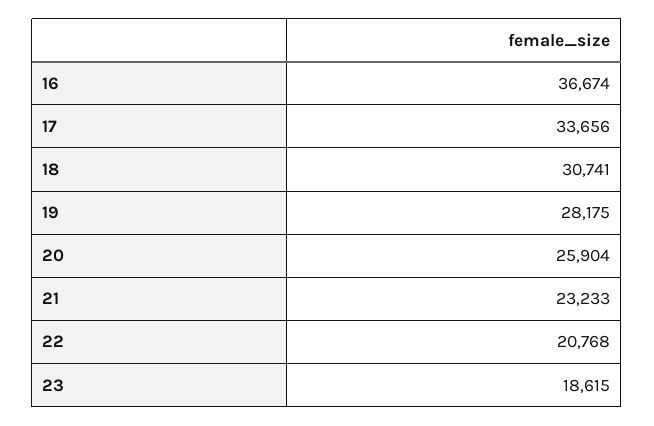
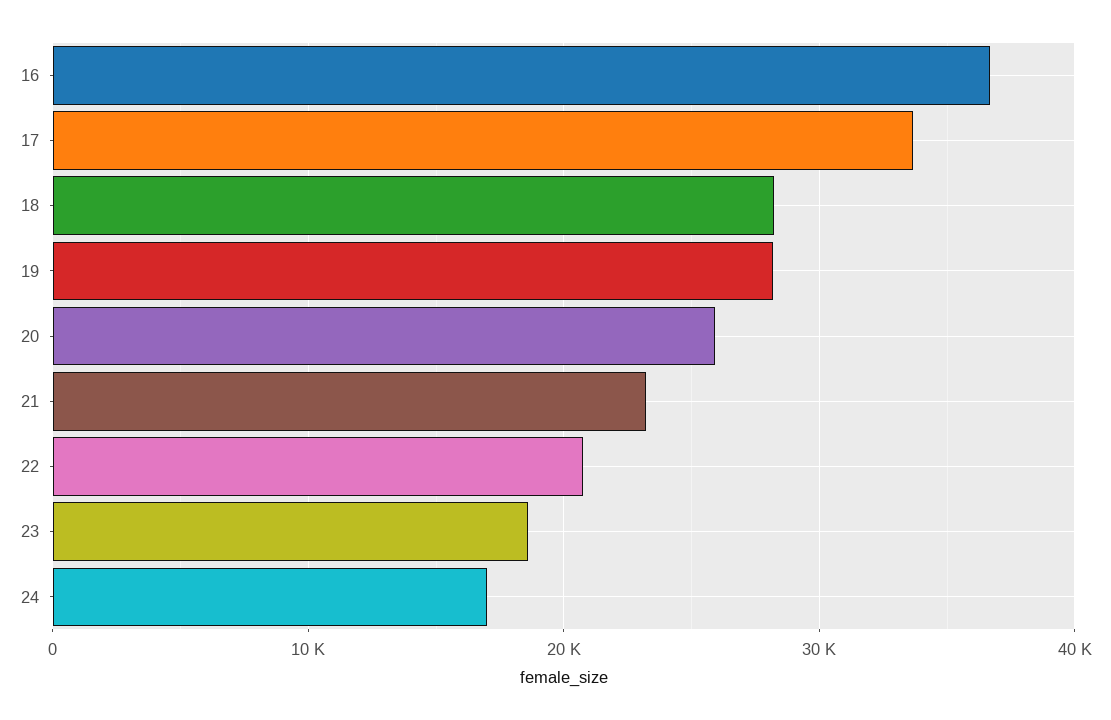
18: 30741 -> 28000
24: none -> 17000

